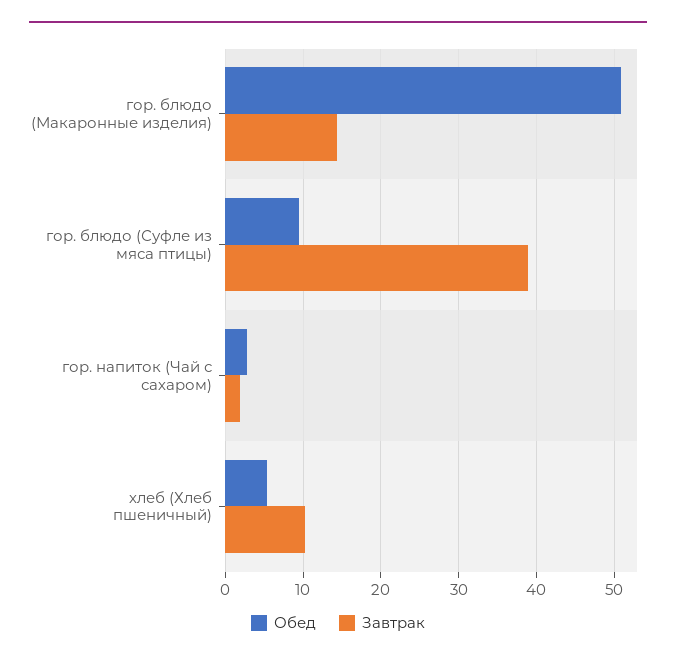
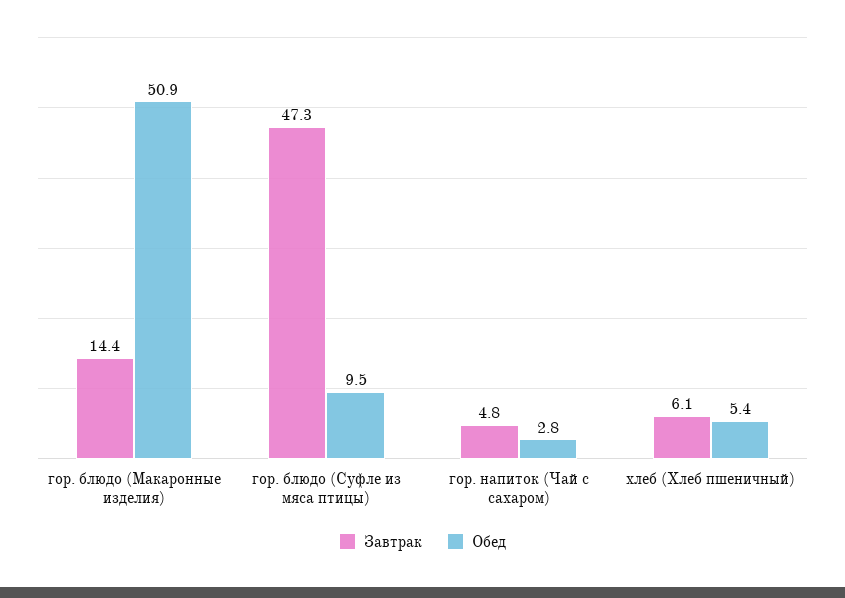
Завтрак, гор. блюдо (Суфле из мяса птицы): 39 -> 47.3
Завтрак, гор. напиток (Чай с сахаром): 2 -> 4.8
Завтрак, хлеб (Хлеб пшеничный): 10 -> 6.1

